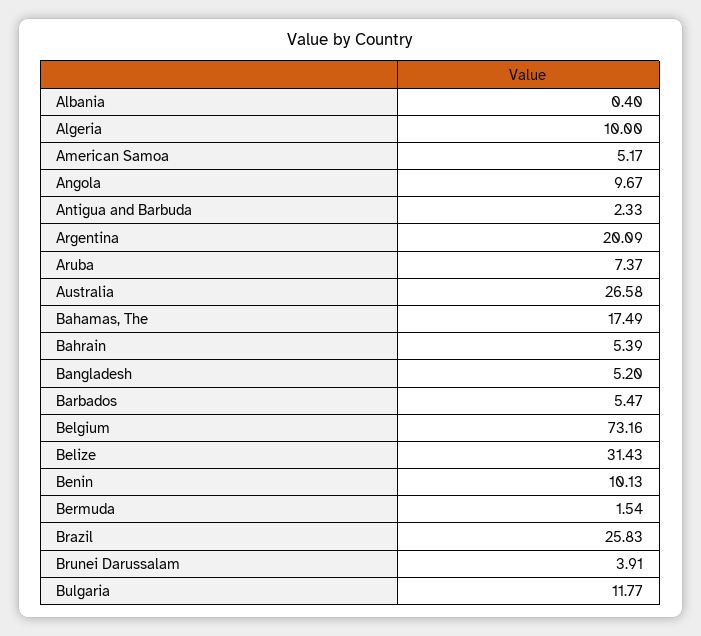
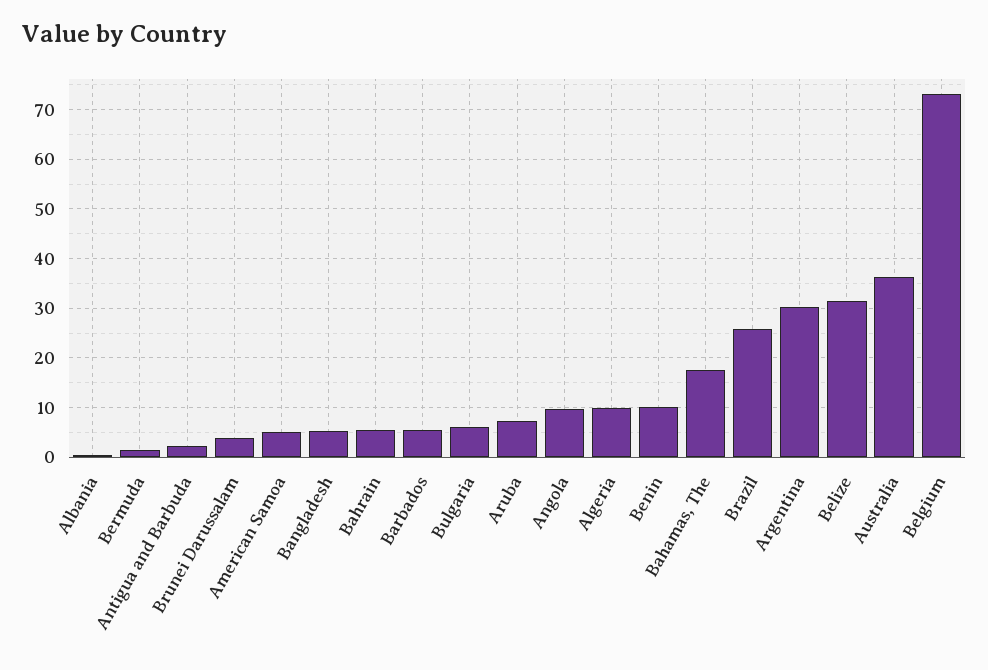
Argentina: 20.09 -> 30
Australia: 26.58 -> 36
Bulgaria: 11.77 -> 6

